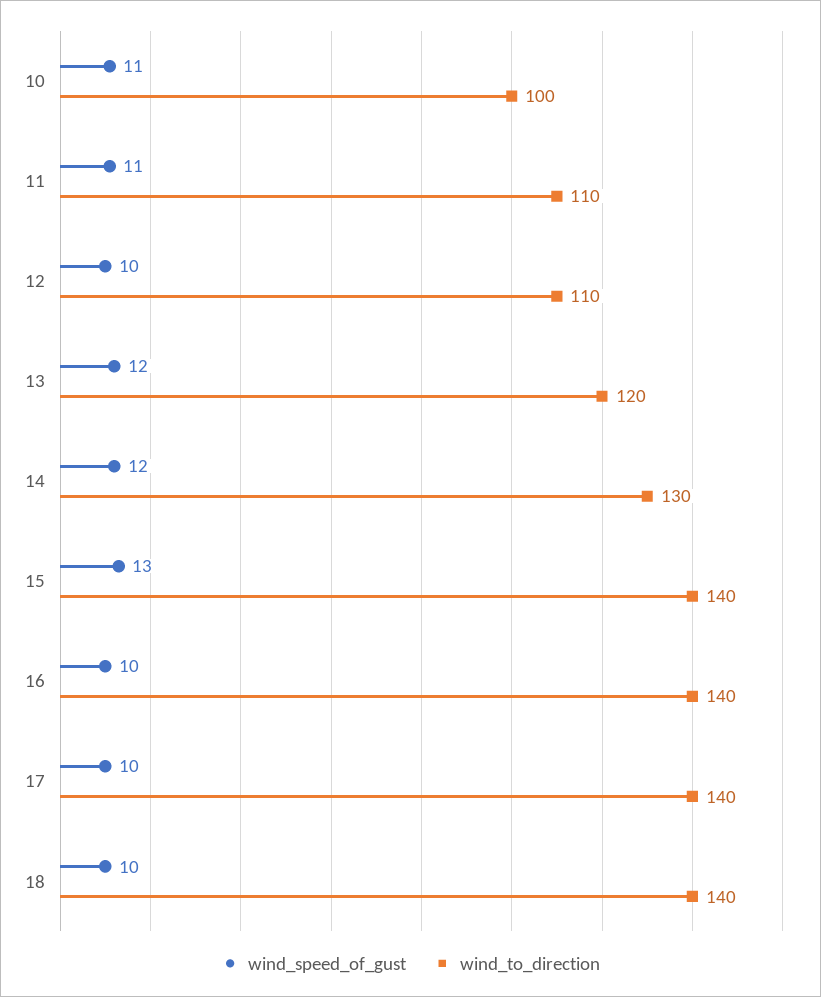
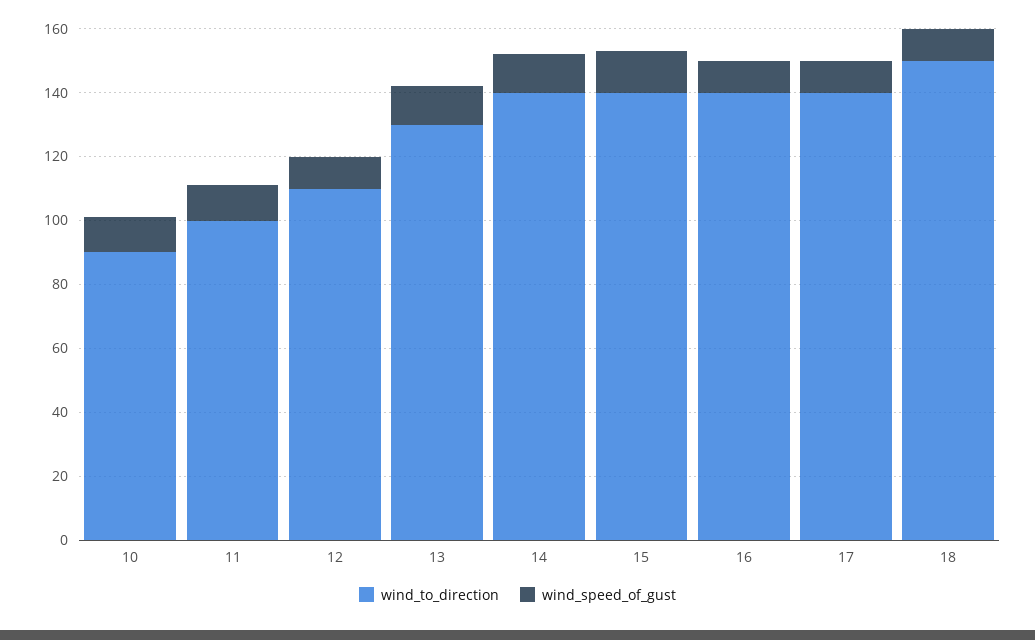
wind_to_direction, 10: 100 -> 90
wind_to_direction, 11: 110 -> 100
wind_to_direction, 13: 120 -> 130
wind_to_direction, 14: 130 -> 140
wind_to_direction, 18: 140 -> 150

